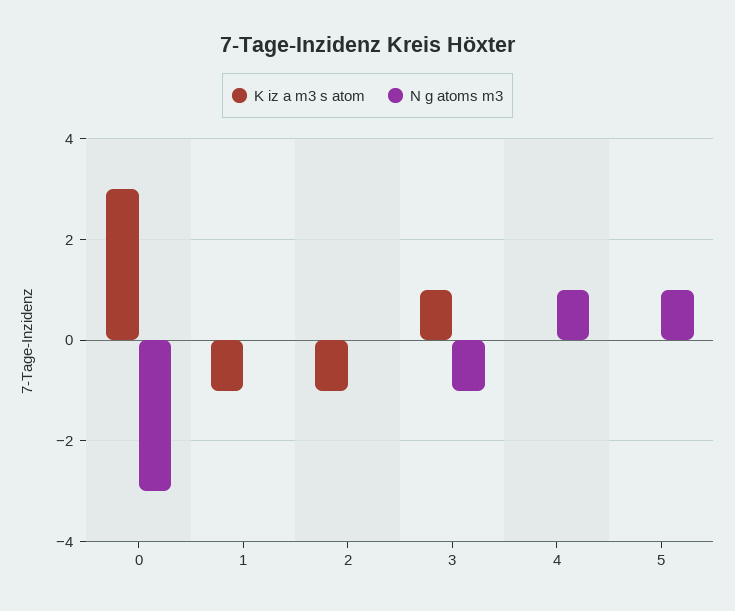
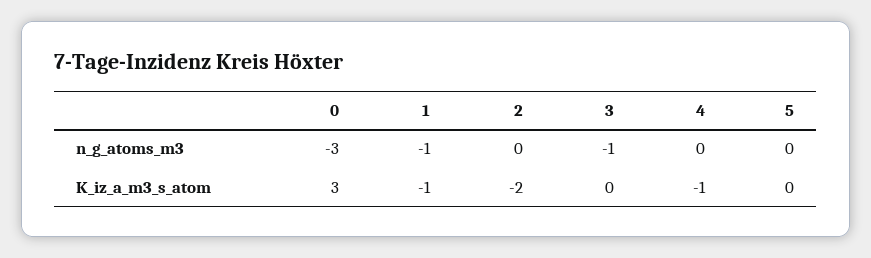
N g atoms m3, 1: 0 -> -1
K iz a m3 s atom, 2: -1 -> -2
K iz a m3 s atom, 3: 1 -> 0
K iz a m3 s atom, 4: 0 -> -1
N g atoms m3, 4: 1 -> 0
N g atoms m3, 5: 1 -> 0

